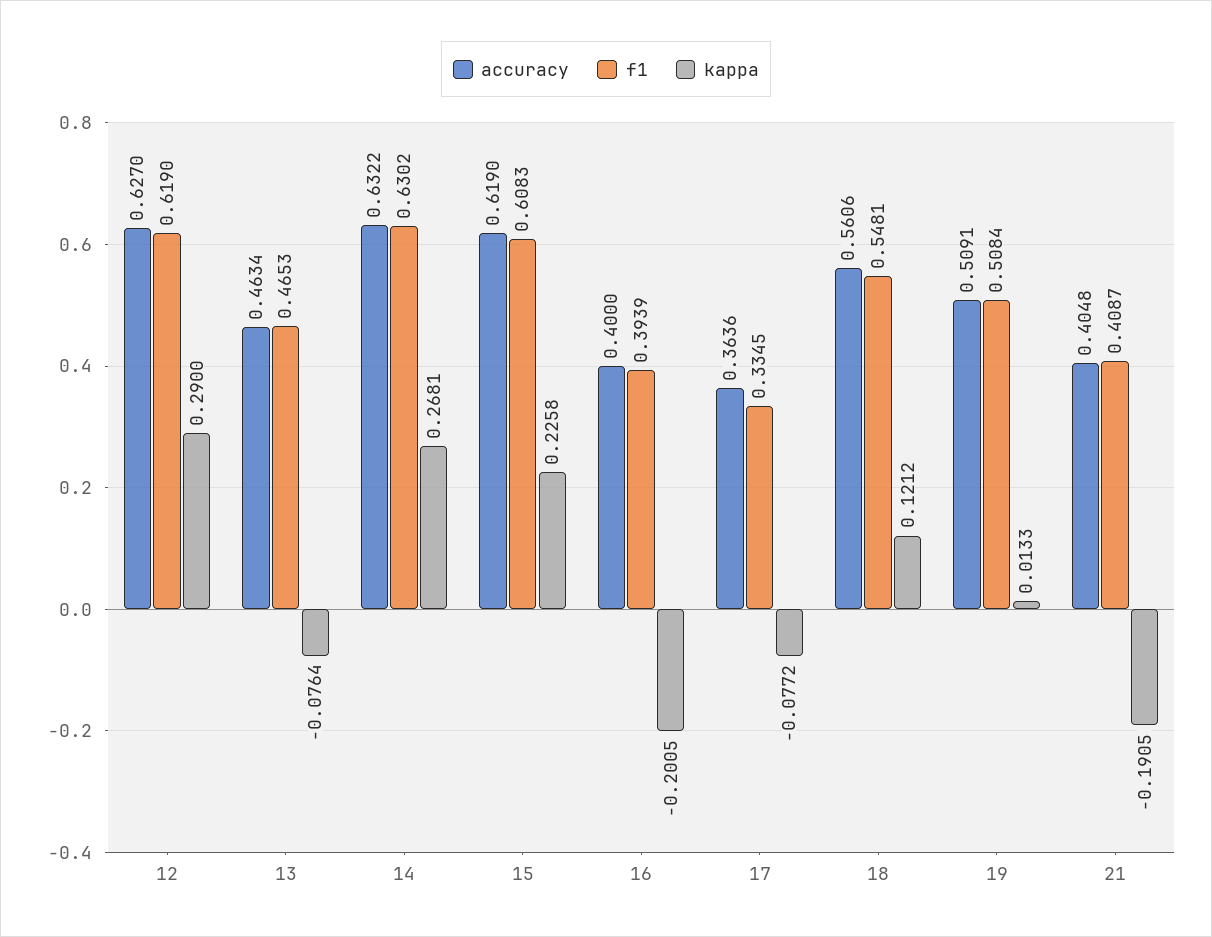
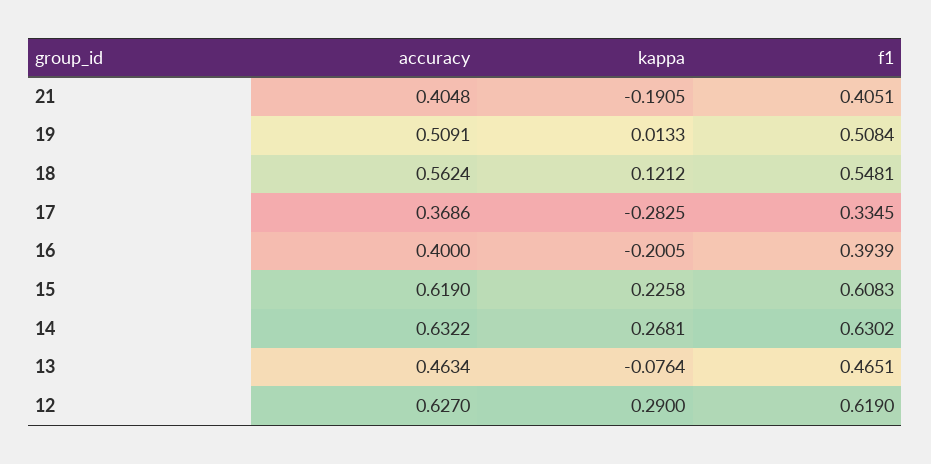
f1, 13: 0.4653 -> 0.4651
accuracy, 17: 0.3636 -> 0.3686
kappa, 17: -0.0772 -> -0.2825
accuracy, 18: 0.5606 -> 0.5624
f1, 21: 0.4087 -> 0.4051

